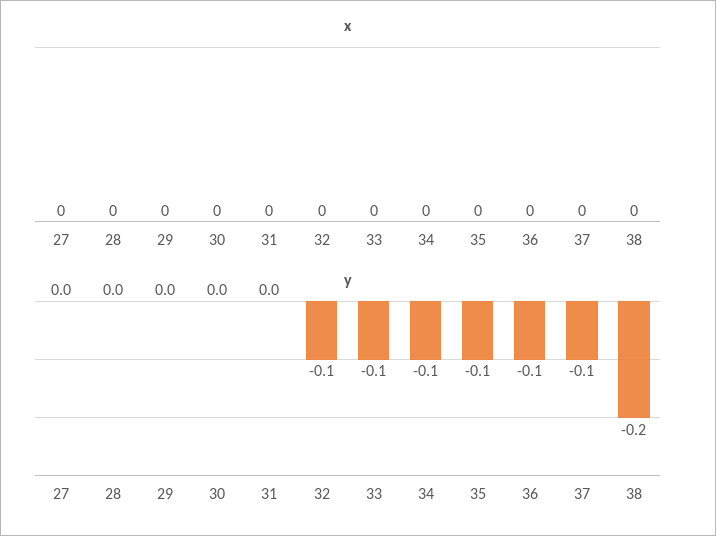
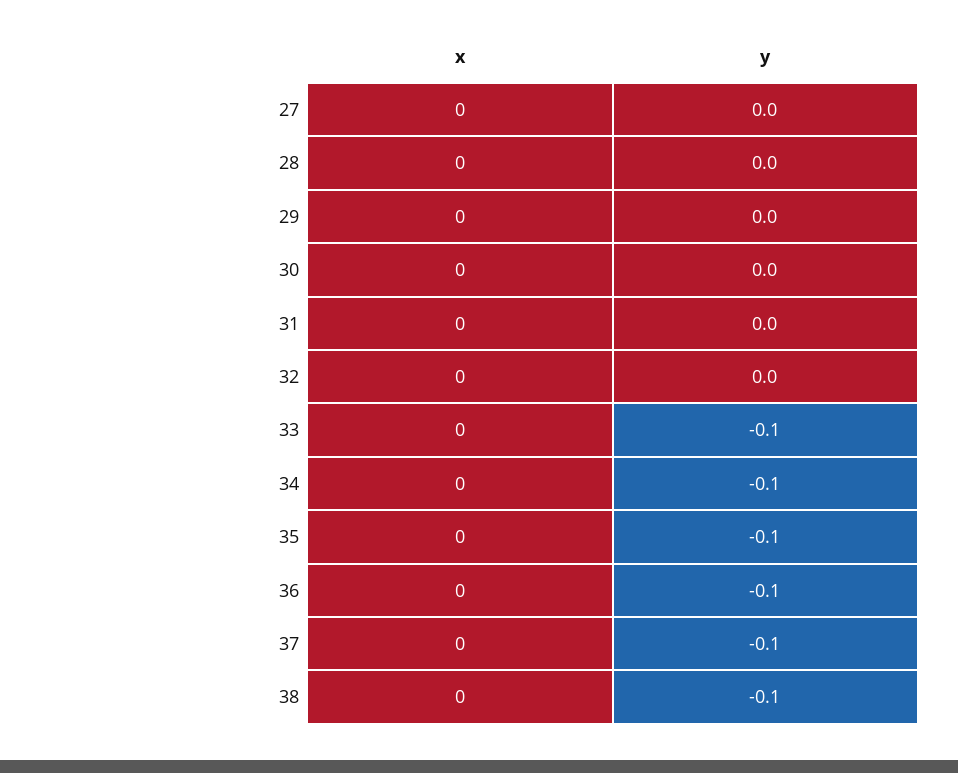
y, 32: -0.1 -> 0
y, 38: -0.2 -> -0.1

